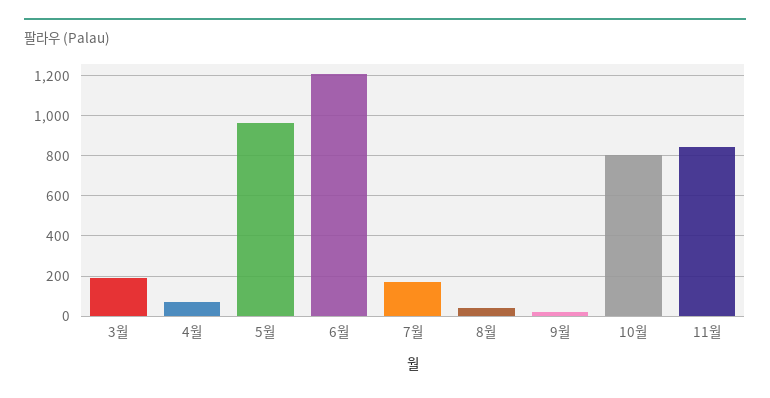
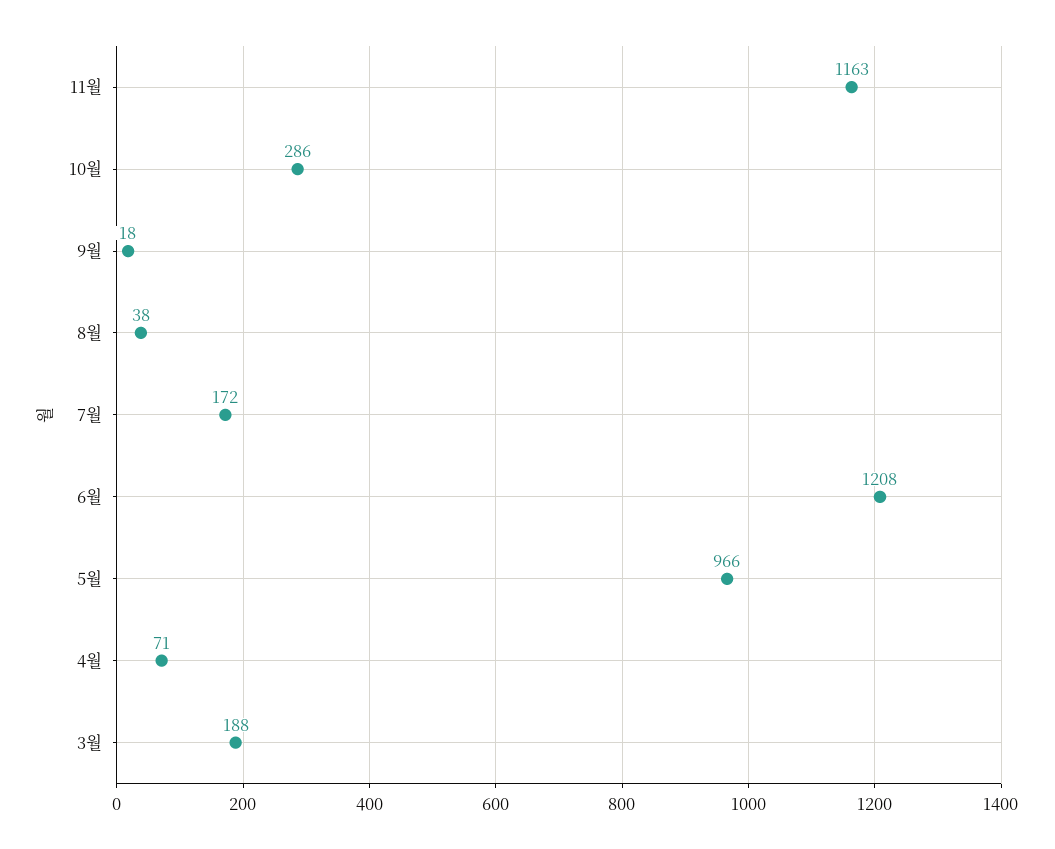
10월: 800 -> 286
11월: 850 -> 1163

